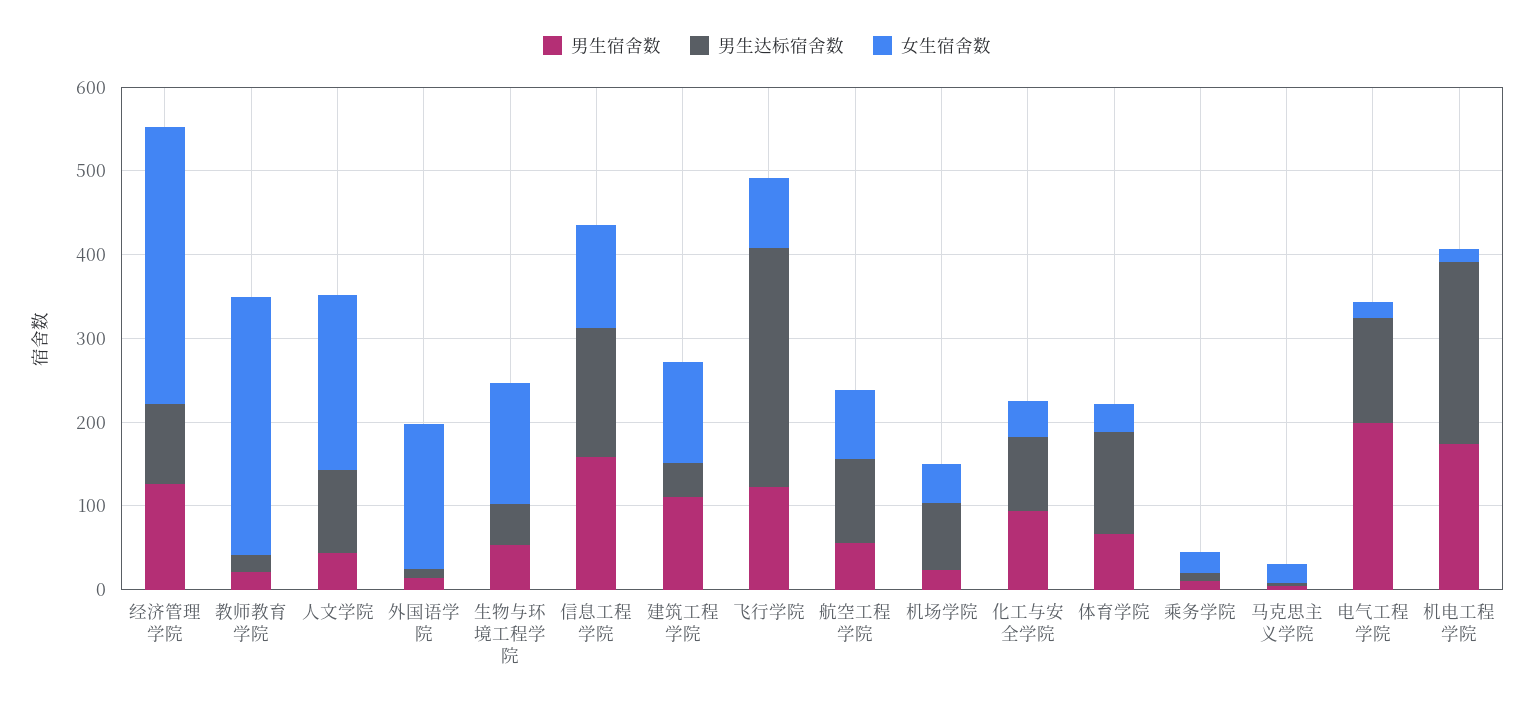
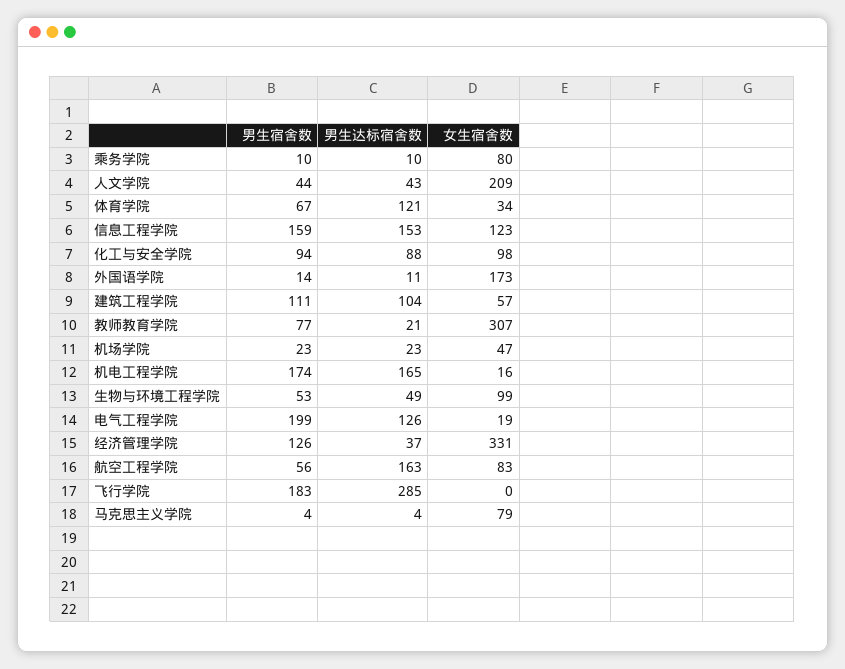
男生达标宿舍数, 经济管理学院: 100 -> 37
男生宿舍数, 教师教育学院: 20 -> 77
男生达标宿舍数, 人文学院: 100 -> 43
女生宿舍数, 生物与环境工程学院: 140 -> 99
男生达标宿舍数, 建筑工程学院: 40 -> 104
女生宿舍数, 建筑工程学院: 120 -> 57
男生宿舍数, 飞行学院: 120 -> 183
女生宿舍数, 飞行学院: 80 -> 0
男生达标宿舍数, 航空工程学院: 100 -> 163
男生达标宿舍数, 机场学院: 80 -> 23
女生宿舍数, 化工与安全学院: 40 -> 98
女生宿舍数, 乘务学院: 20 -> 80
女生宿舍数, 马克思主义学院: 20 -> 79
男生达标宿舍数, 机电工程学院: 220 -> 165

